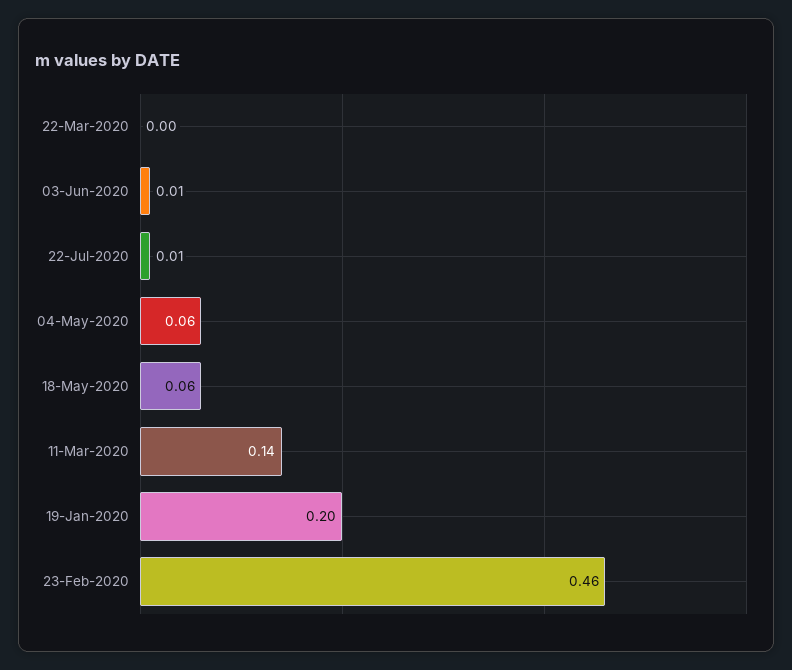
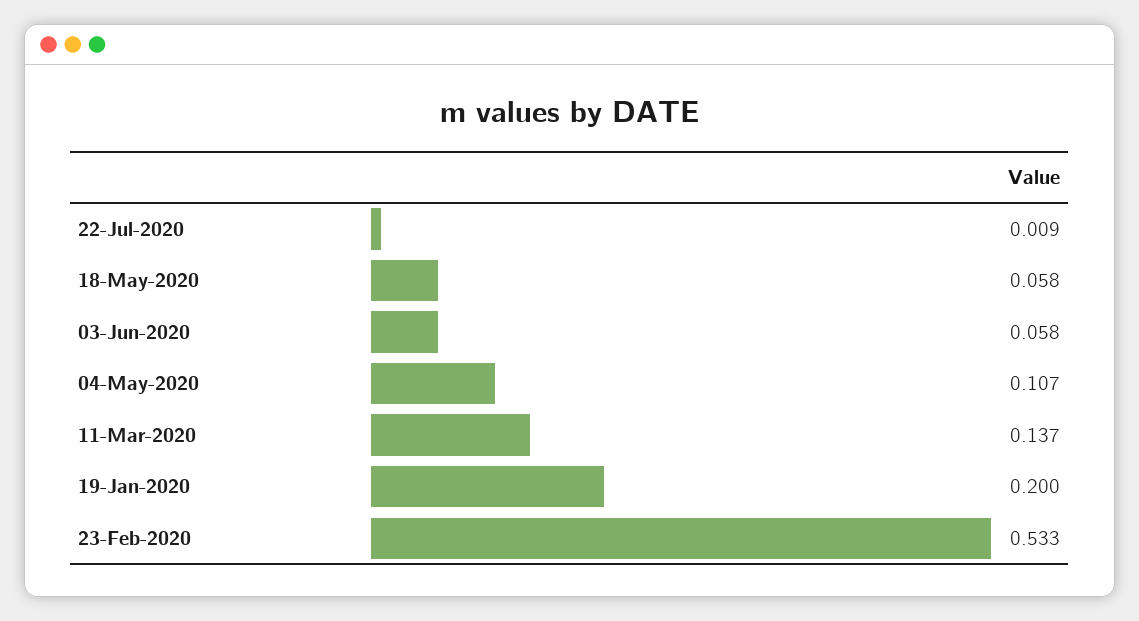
22-Mar-2020: 0 -> none
03-Jun-2020: 0.01 -> 0.058
04-May-2020: 0.06 -> 0.107
23-Feb-2020: 0.46 -> 0.533

